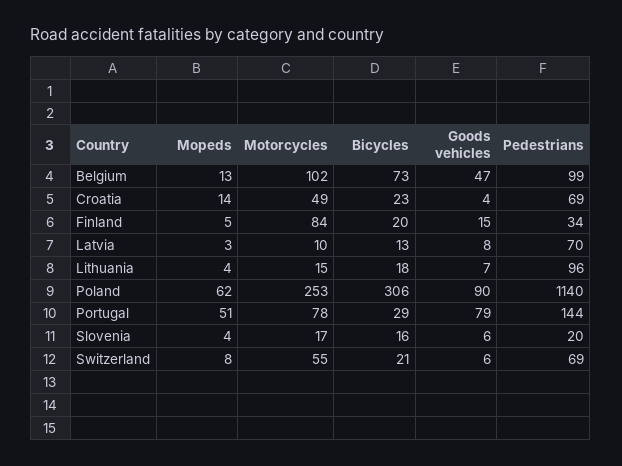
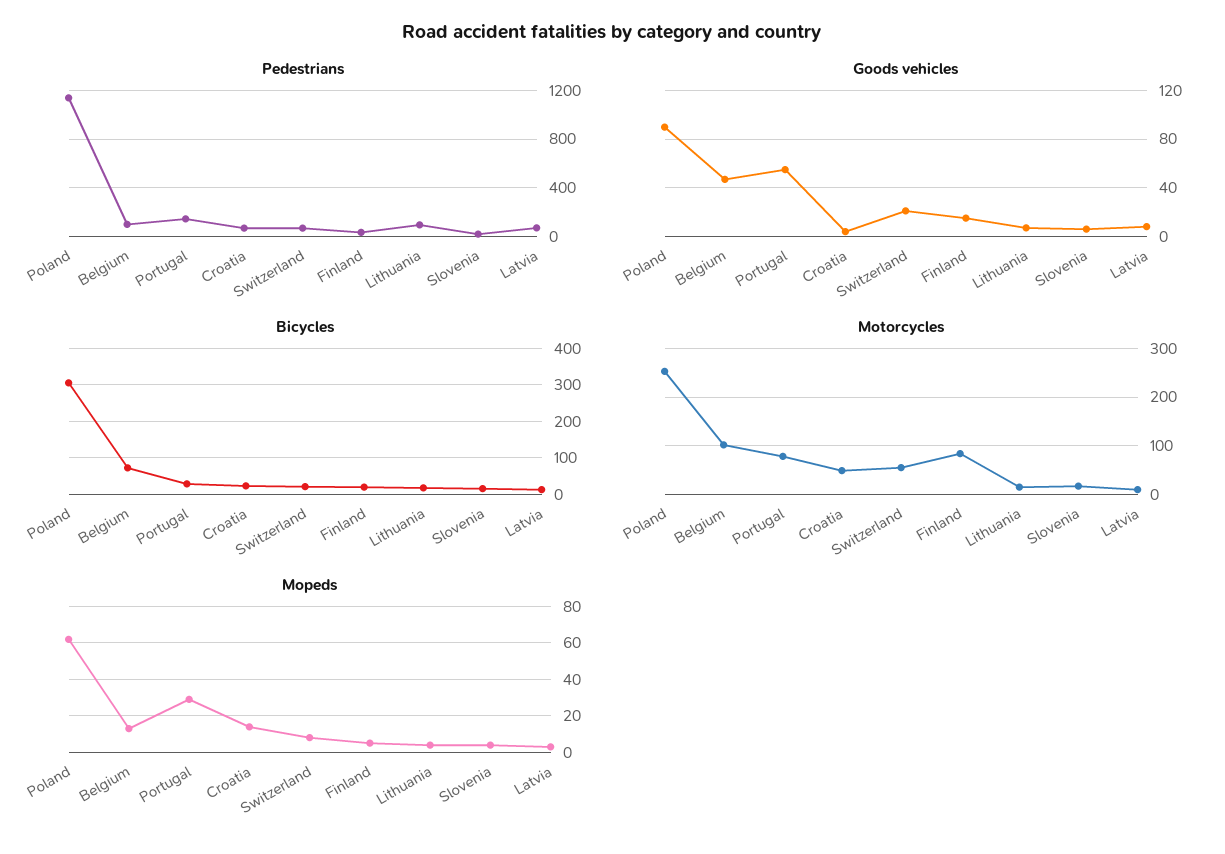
Mopeds, Portugal: 51 -> 30
Goods vehicles, Portugal: 79 -> 55
Goods vehicles, Switzerland: 6 -> 20

